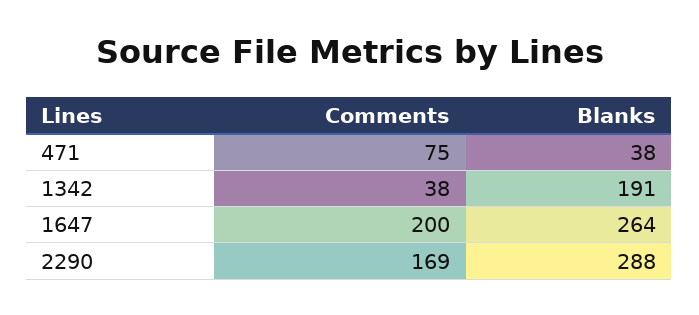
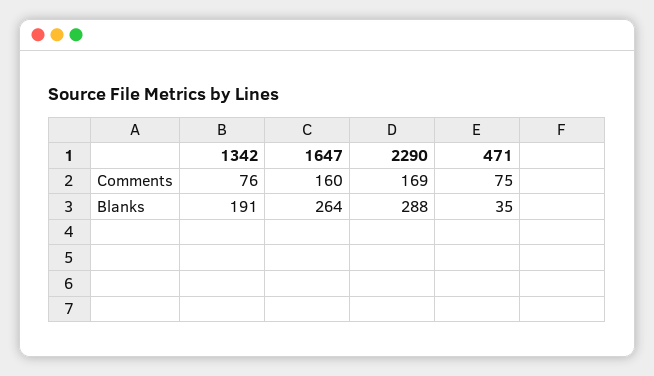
Blanks, 471: 38 -> 35
Comments, 1342: 38 -> 76
Comments, 1647: 200 -> 160

